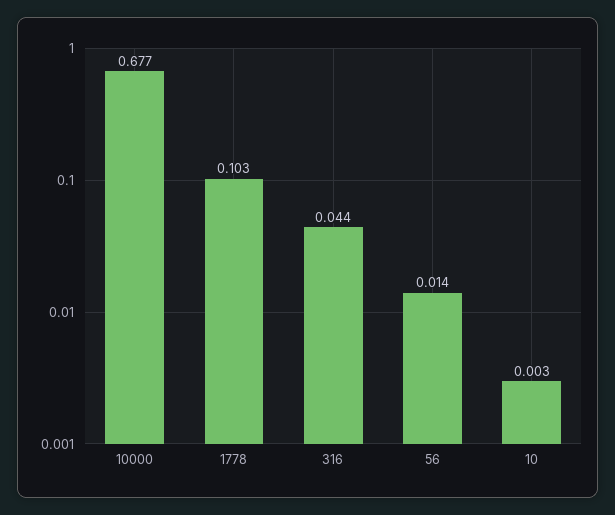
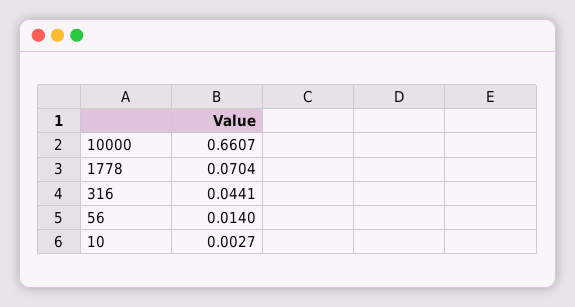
10000: 0.677 -> 0.6607
1778: 0.103 -> 0.0704

